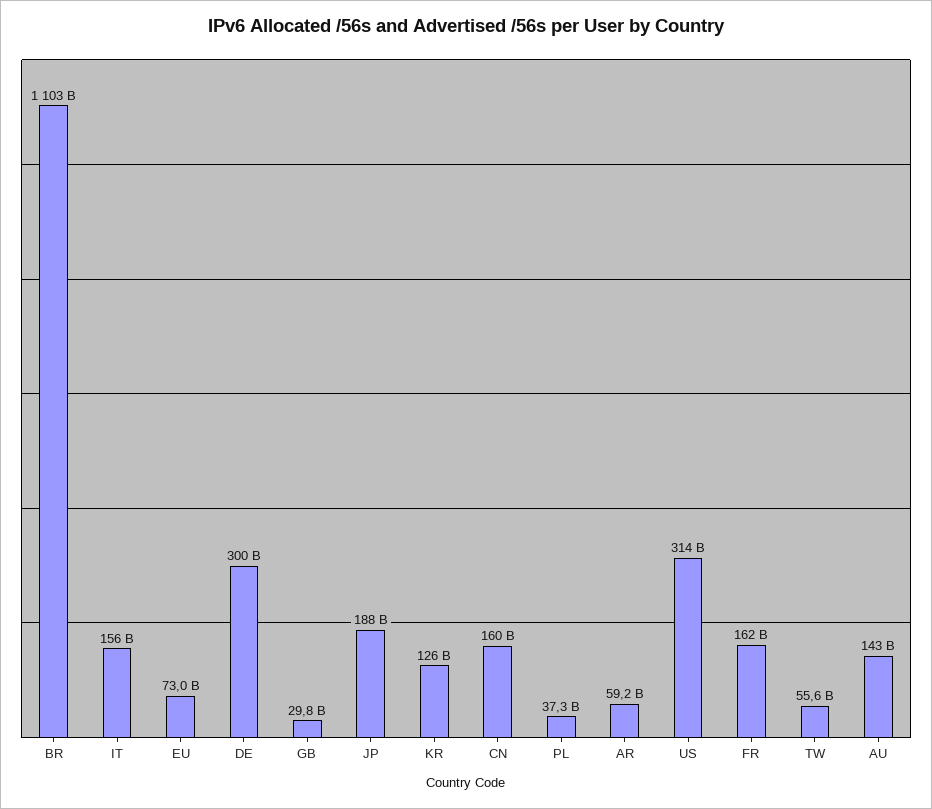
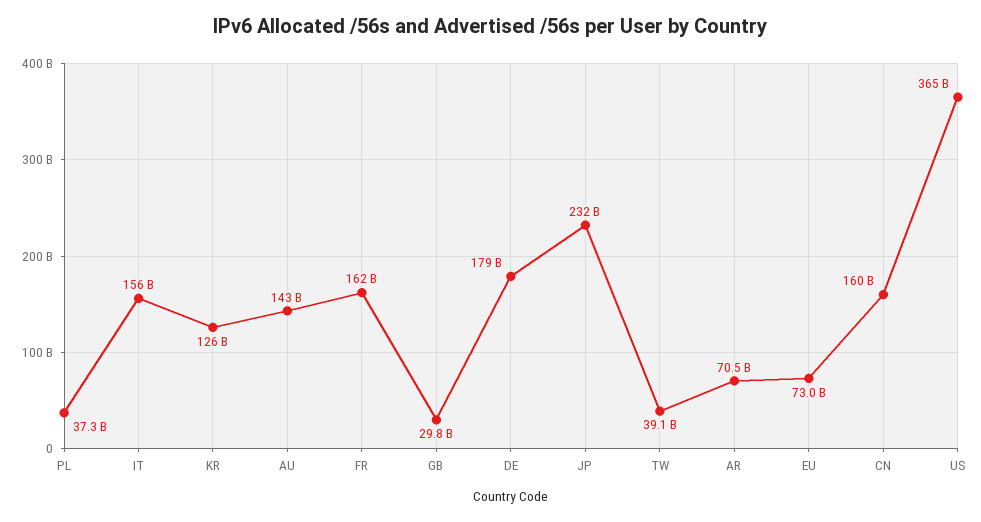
BR: 1103000000000 -> none
DE: 300000000000 -> 179000000000
JP: 188000000000 -> 232000000000
AR: 59200000000 -> 70500000000
US: 314000000000 -> 365000000000
TW: 55600000000 -> 39100000000

